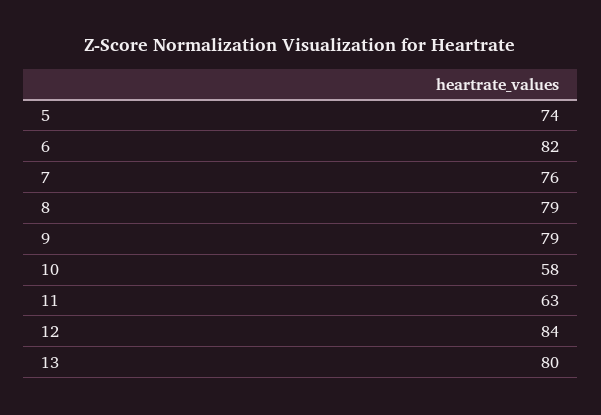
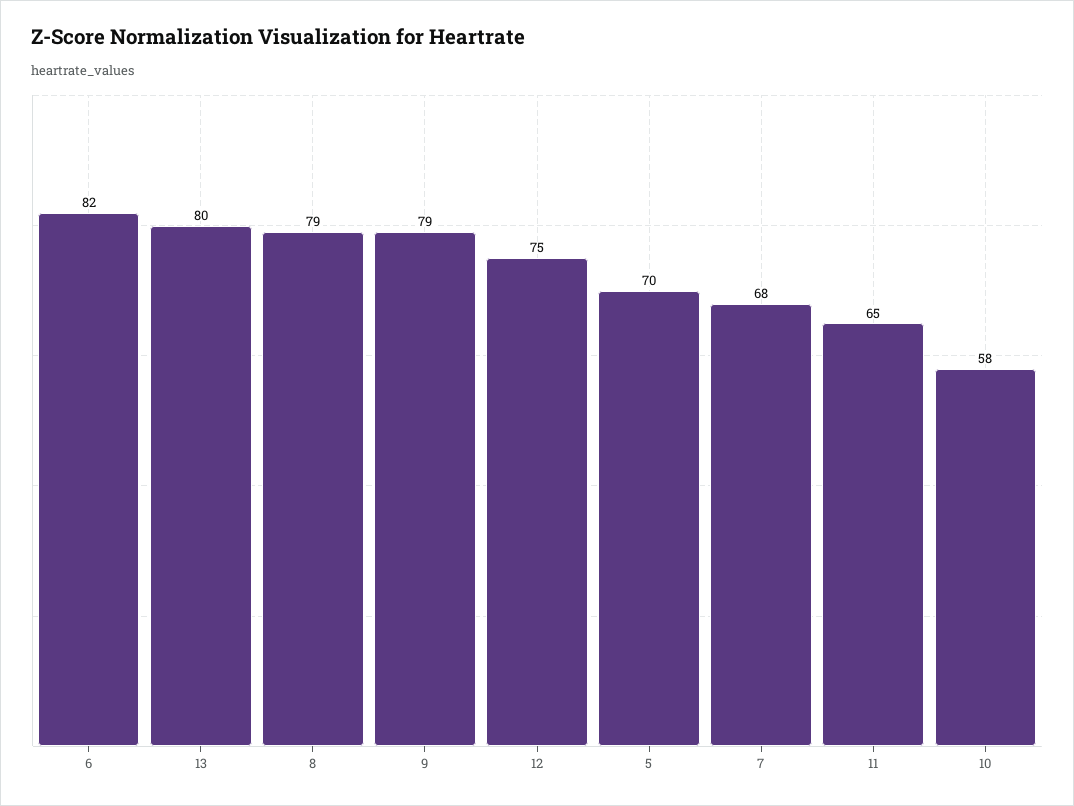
5: 74 -> 70
7: 76 -> 68
11: 63 -> 65
12: 84 -> 75

